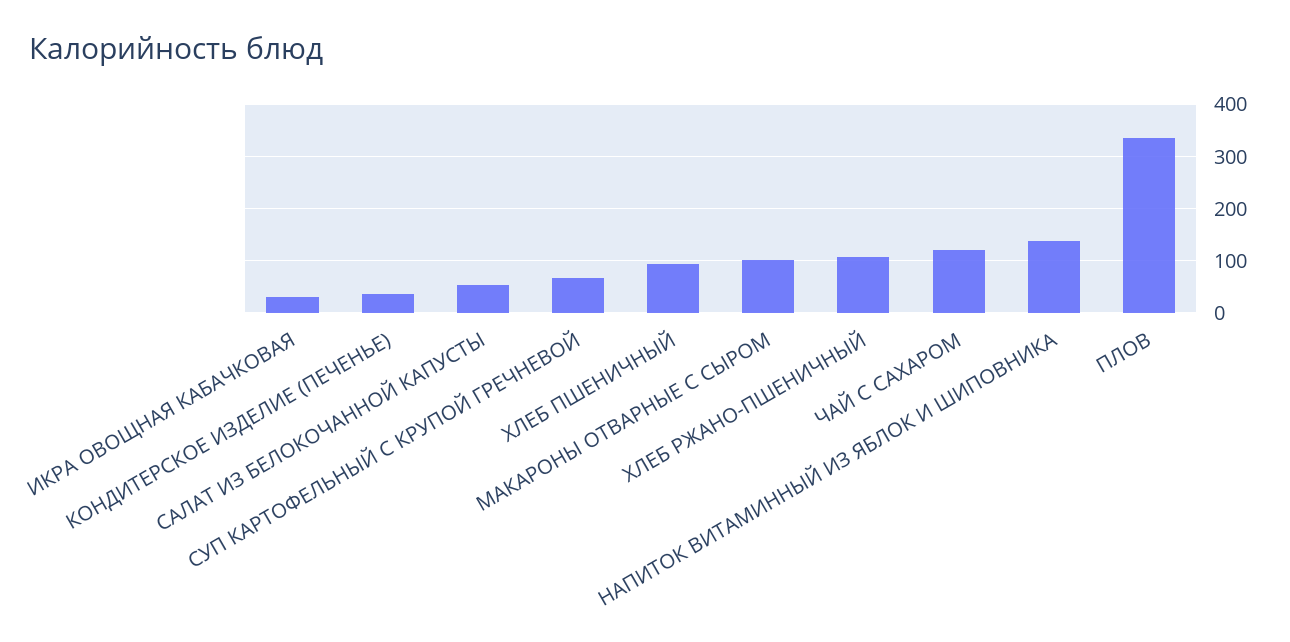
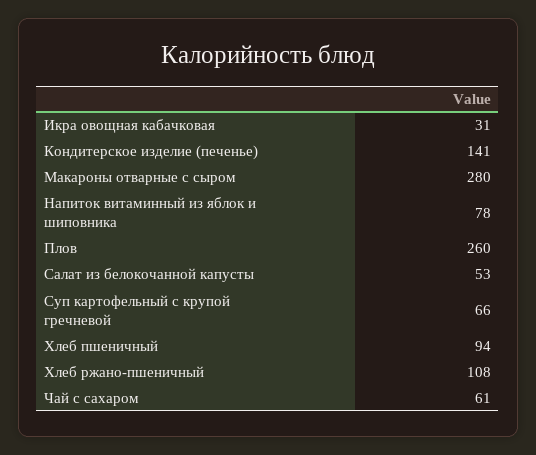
КОНДИТЕРСКОЕ ИЗДЕЛИЕ (ПЕЧЕНЬЕ): 40 -> 141
МАКАРОНЫ ОТВАРНЫЕ С СЫРОМ: 100 -> 280
ЧАЙ С САХАРОМ: 120 -> 61
НАПИТОК ВИТАМИННЫЙ ИЗ ЯБЛОК И ШИПОВНИКА: 140 -> 78
ПЛОВ: 340 -> 260

